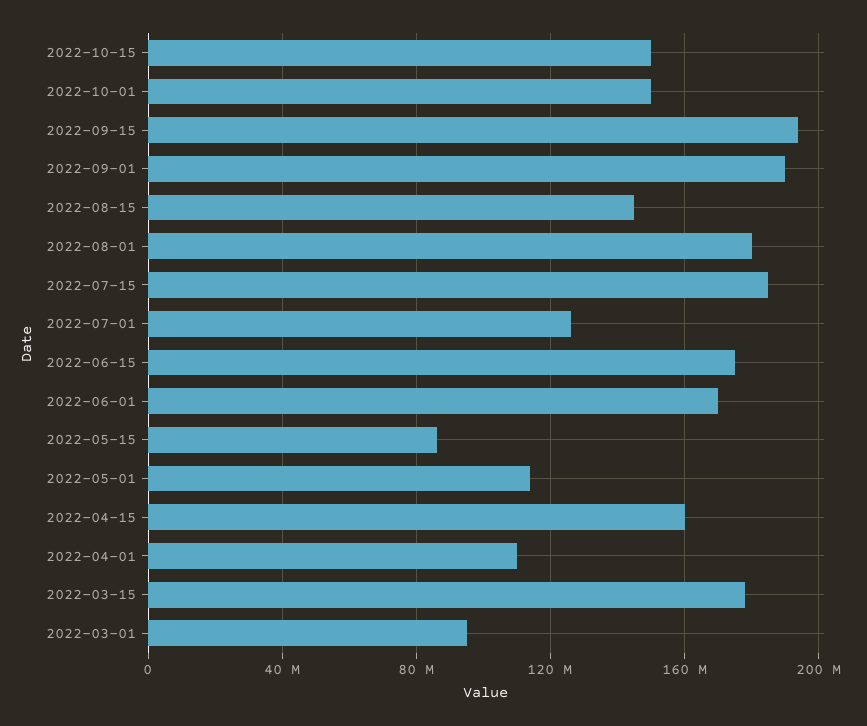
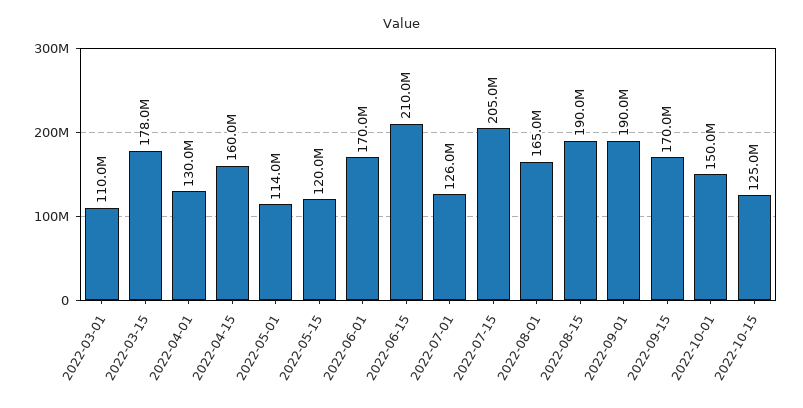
2022-10-15: 150000000 -> 125000000
2022-09-15: 195000000 -> 170000000
2022-08-15: 145000000 -> 190000000
2022-08-01: 180000000 -> 165000000
2022-07-15: 185000000 -> 205000000
2022-06-15: 175000000 -> 210000000
2022-05-15: 85000000 -> 120000000
2022-04-01: 110000000 -> 130000000
2022-03-01: 95000000 -> 110000000

